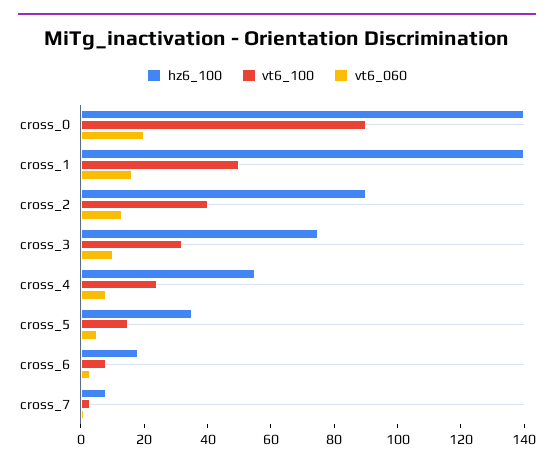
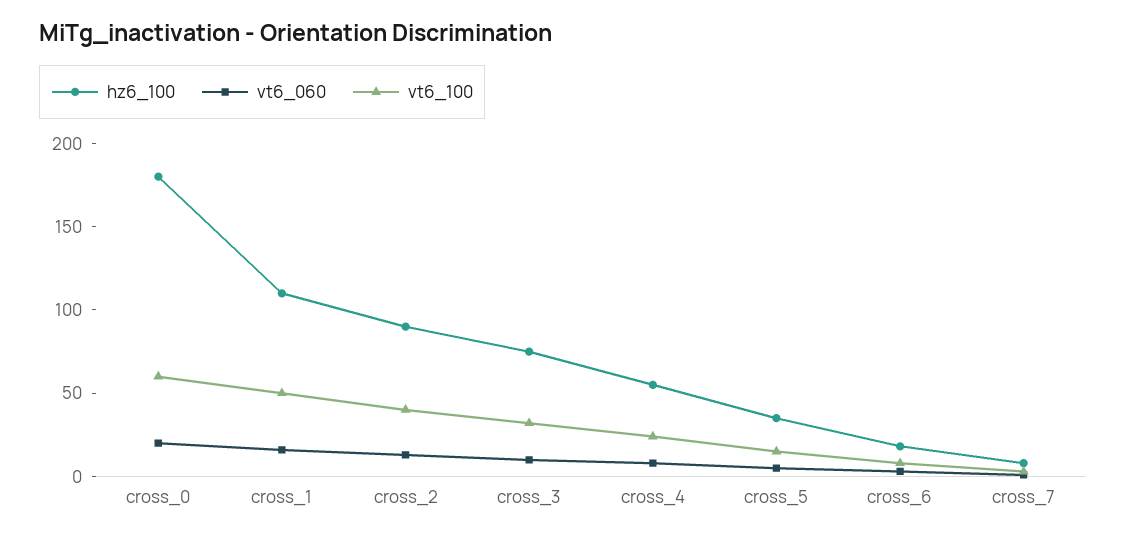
hz6_100, cross_0: 140 -> 180
vt6_100, cross_0: 90 -> 60
hz6_100, cross_1: 140 -> 110

